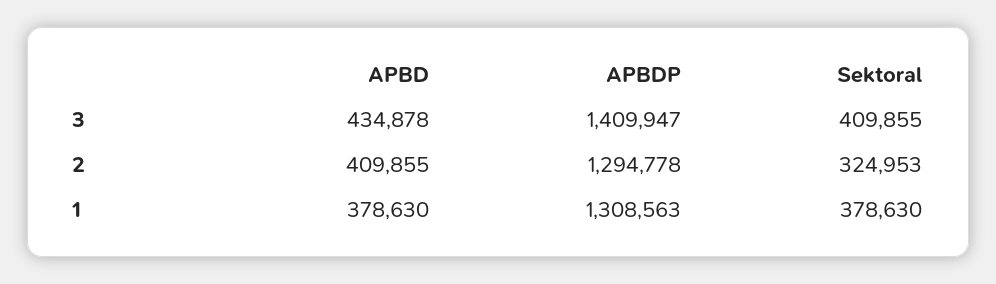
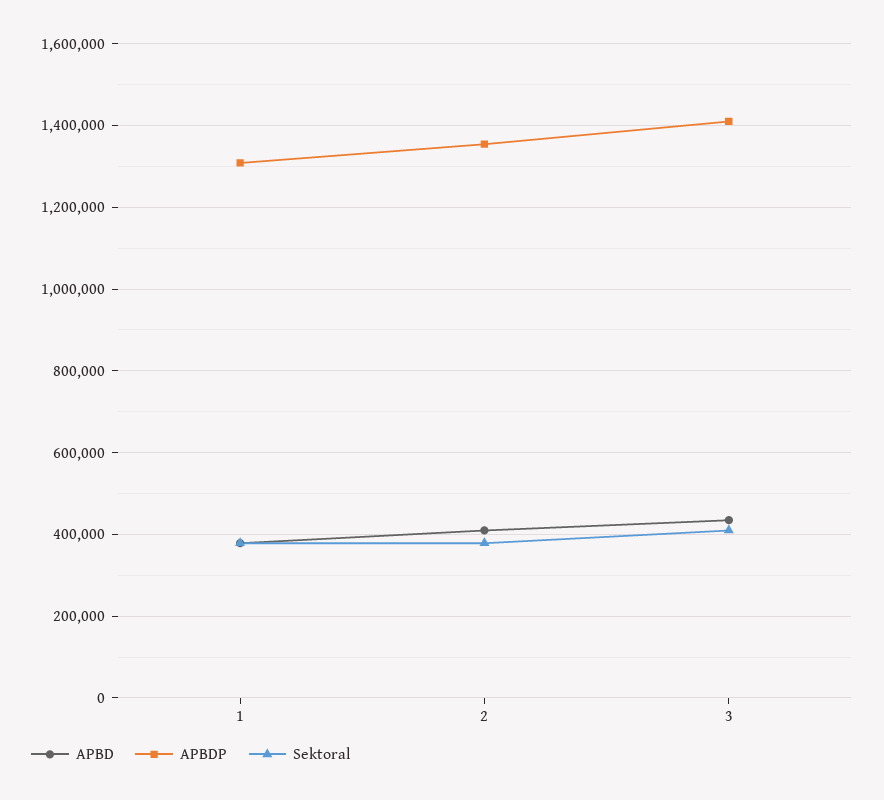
APBDP, 2: 1294778 -> 1360000
Sektoral, 2: 324953 -> 380000

